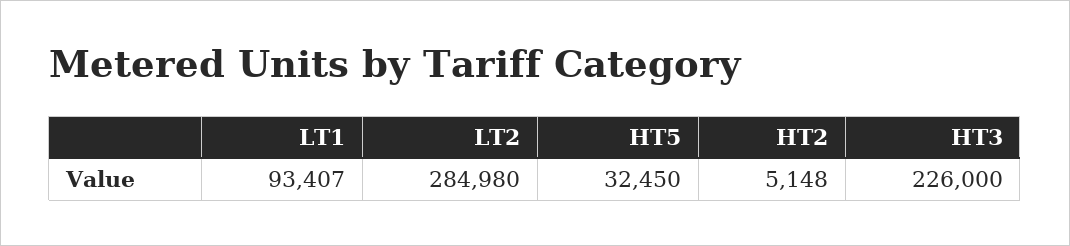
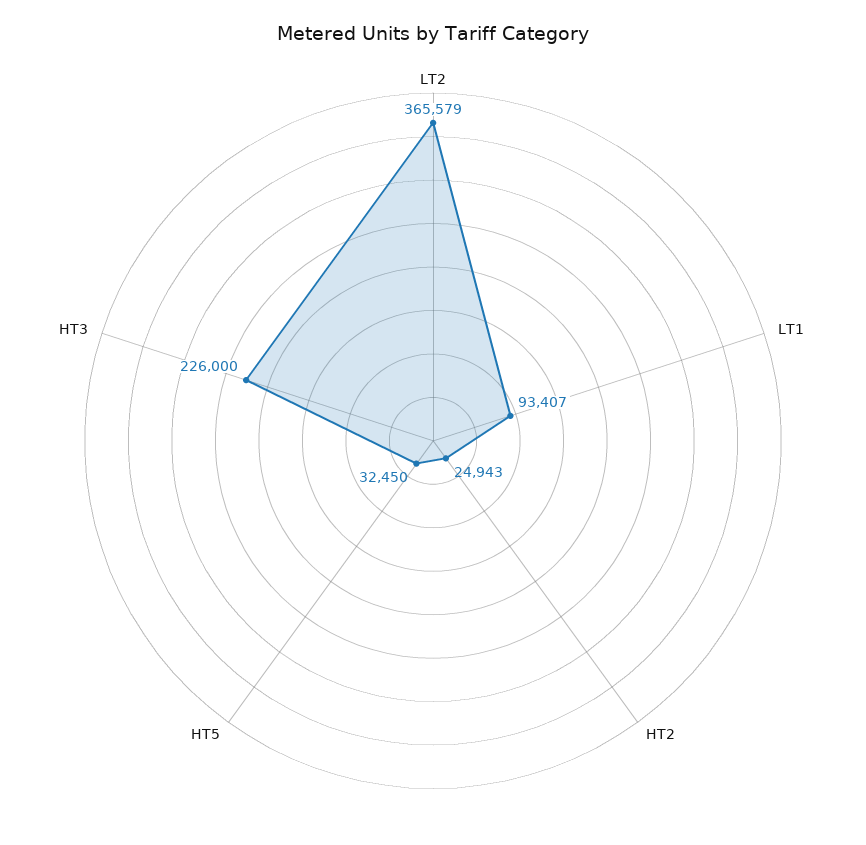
LT2: 284980 -> 365579
HT2: 5148 -> 24943

